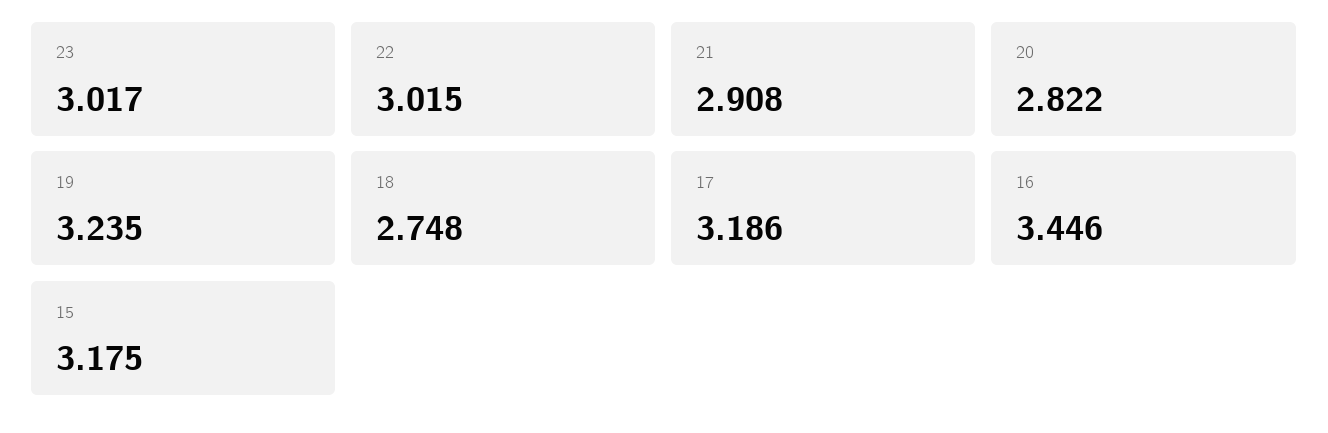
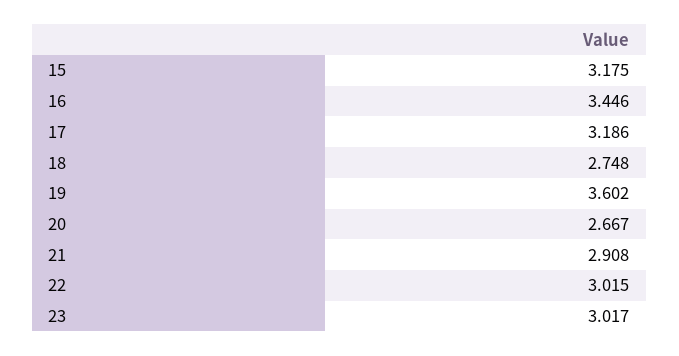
20: 2.822 -> 2.667
19: 3.235 -> 3.602

